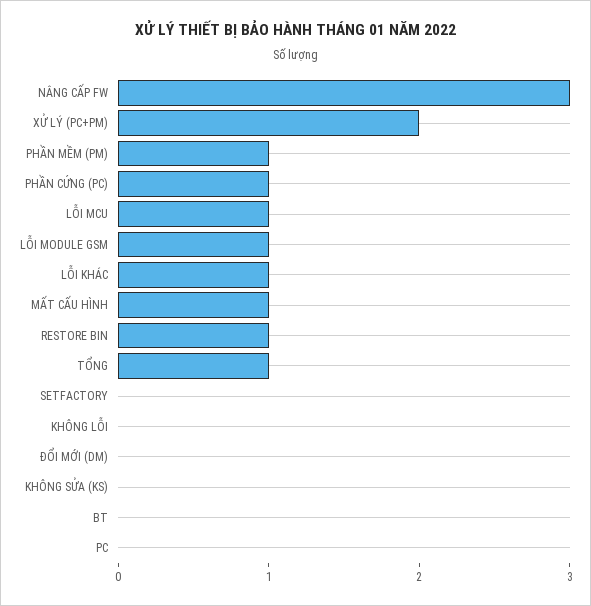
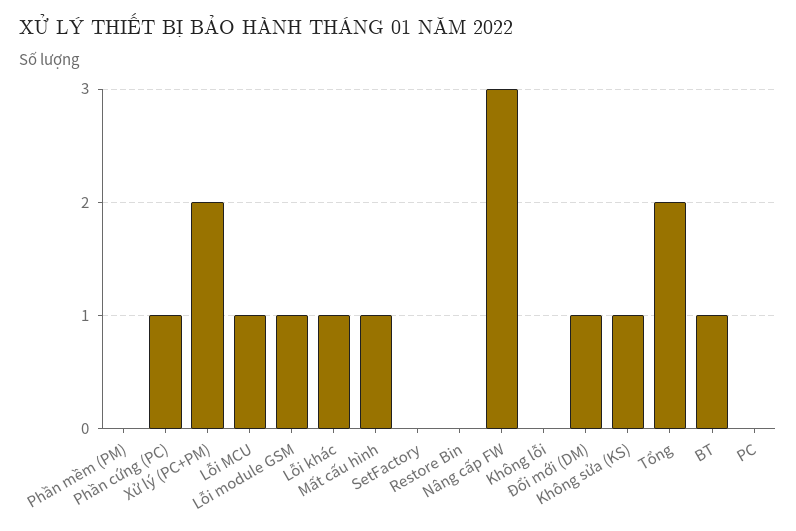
PHẦN MỀM (PM): 1 -> 0
RESTORE BIN: 1 -> 0
TỔNG: 1 -> 2
ĐỔI MỚI (DM): 0 -> 1
KHÔNG SỬA (KS): 0 -> 1
BT: 0 -> 1

